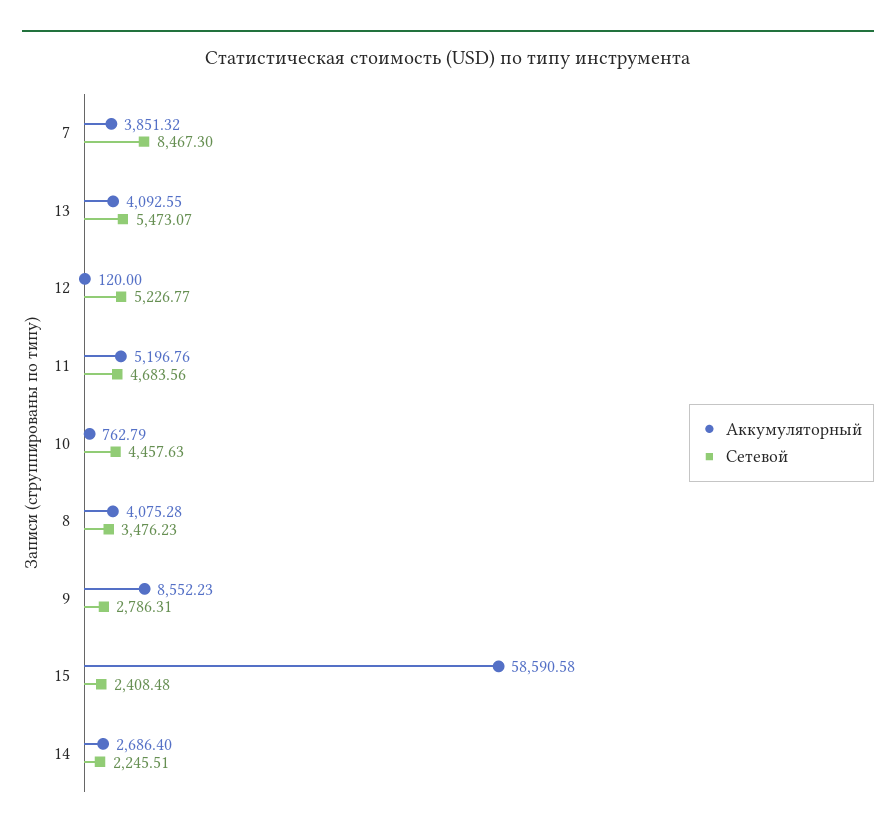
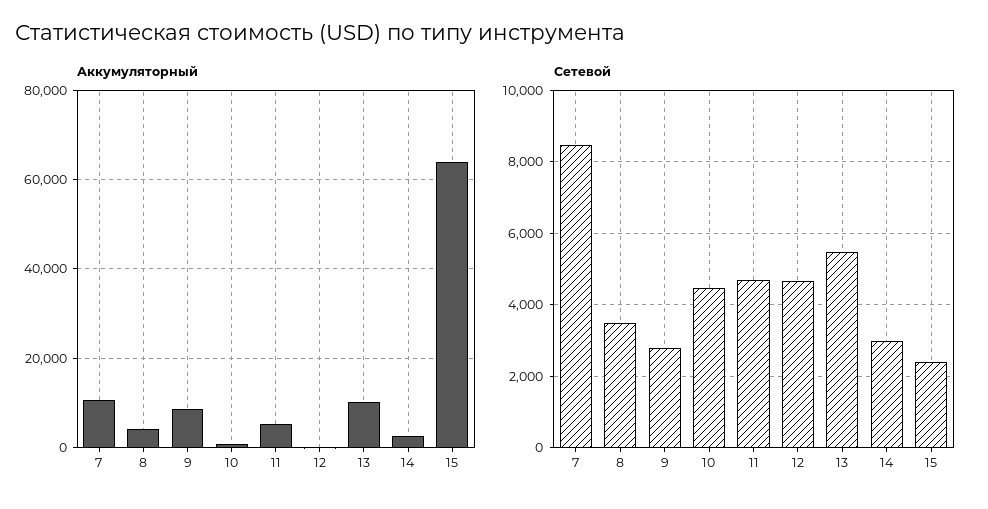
Аккумуляторный, 7: 3851.32 -> 10000
Аккумуляторный, 13: 4092.55 -> 10000
Сетевой, 12: 5226.77 -> 4600
Аккумуляторный, 15: 58590.58 -> 64000
Сетевой, 14: 2245.51 -> 3000

